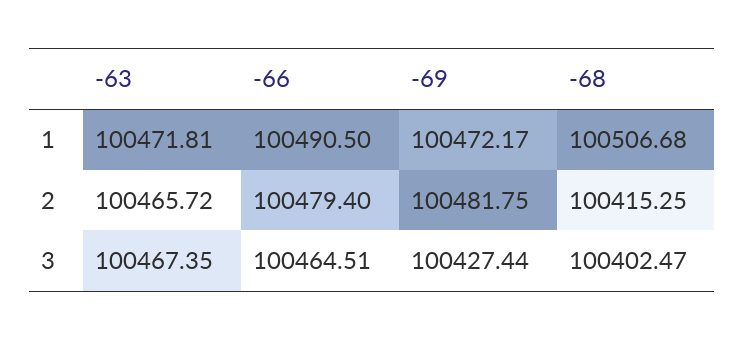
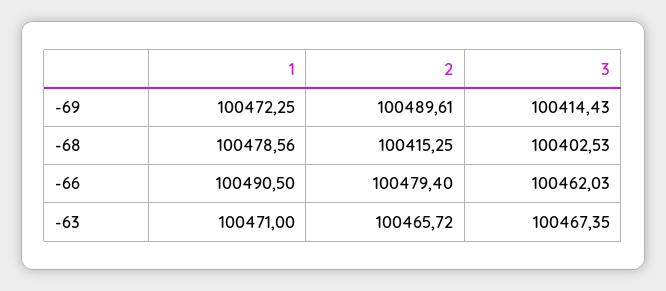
-63, 1: 100471.81 -> 100471
-69, 1: 100472.17 -> 100472.25
-68, 1: 100506.68 -> 100478.56
-69, 2: 100481.75 -> 100489.61
-66, 3: 100464.51 -> 100462.03
-69, 3: 100427.44 -> 100414.43
-68, 3: 100402.47 -> 100402.53

